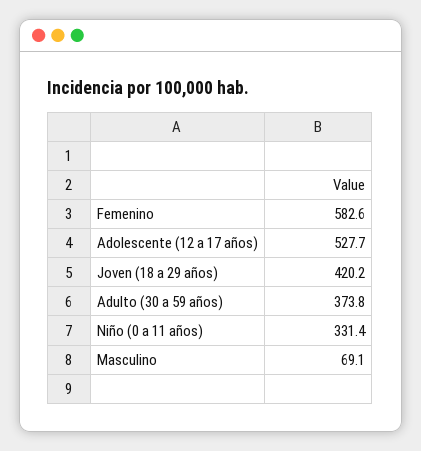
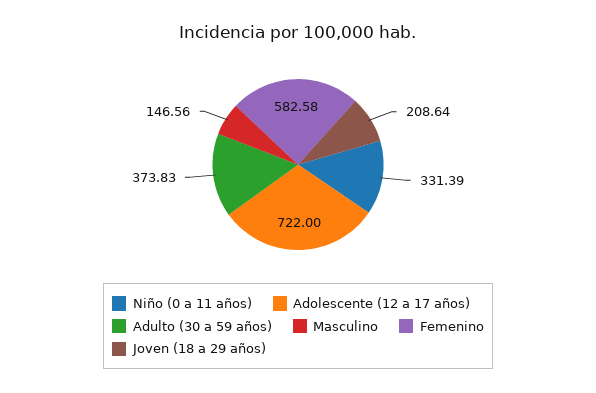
Adolescente (12 a 17 años): 527.7 -> 722
Joven (18 a 29 años): 420.2 -> 208.64
Masculino: 69.1 -> 146.56

